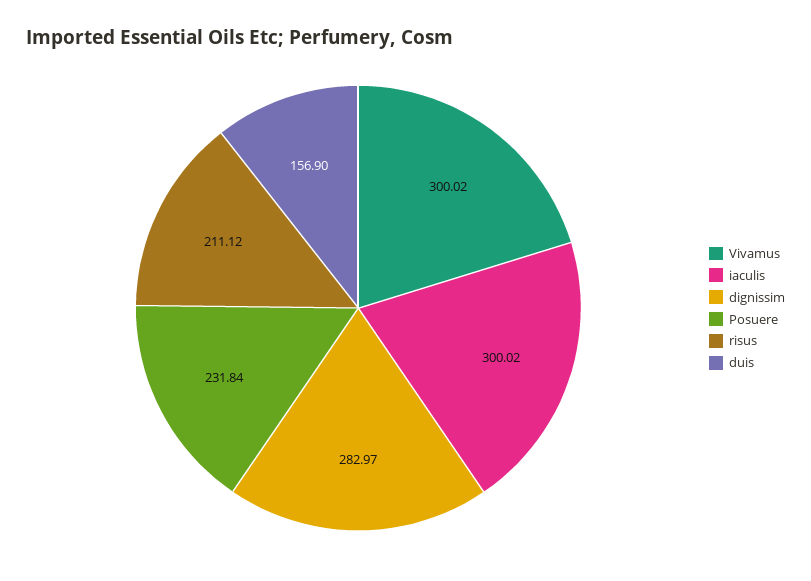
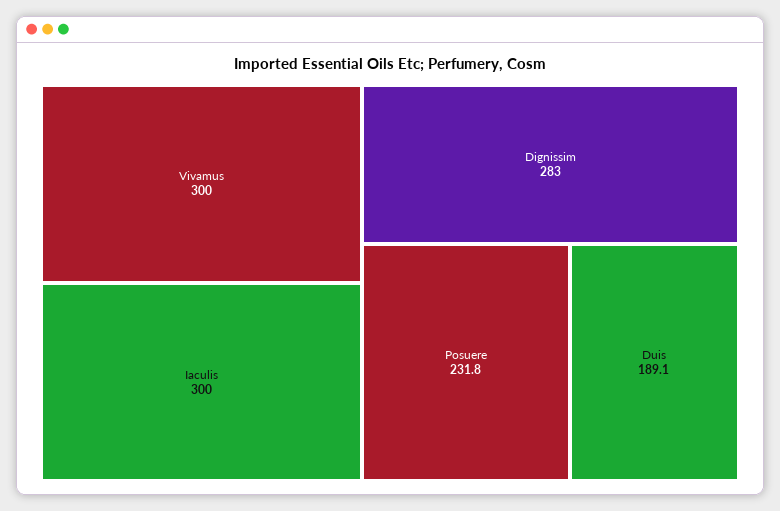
risus: 211.12 -> none
duis: 156.9 -> 189.1

